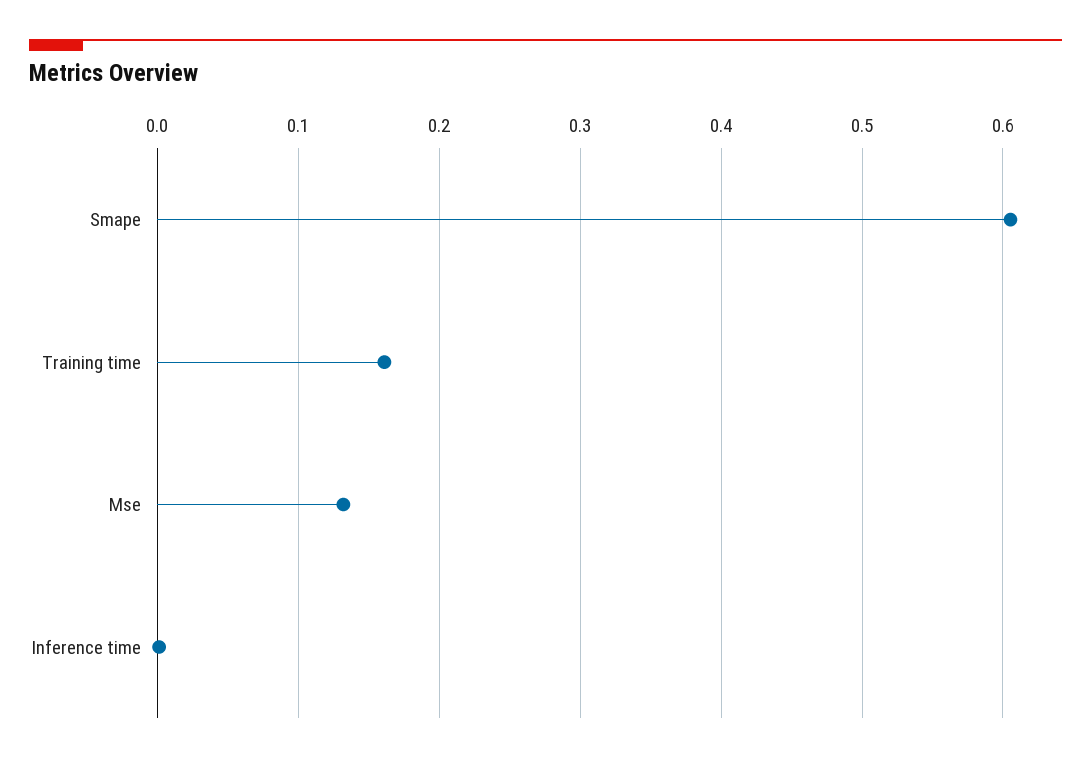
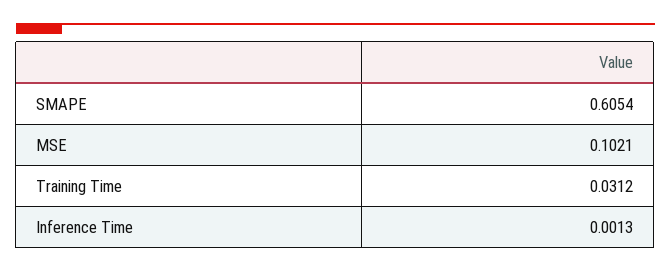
Training time: 0.16 -> 0.0312
Mse: 0.13 -> 0.1021

